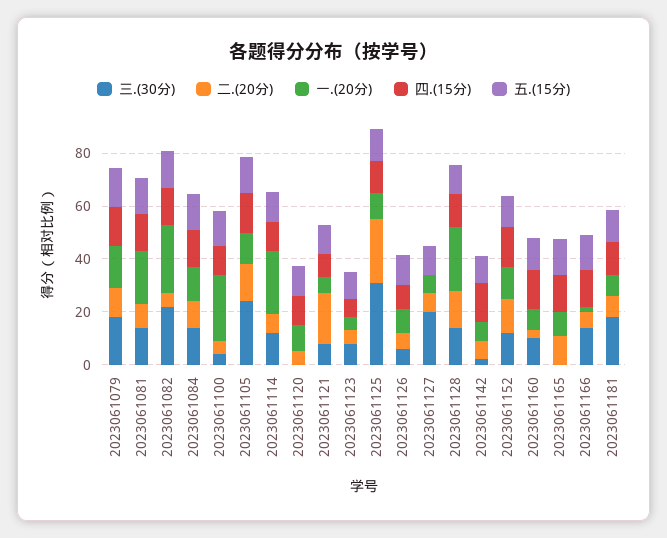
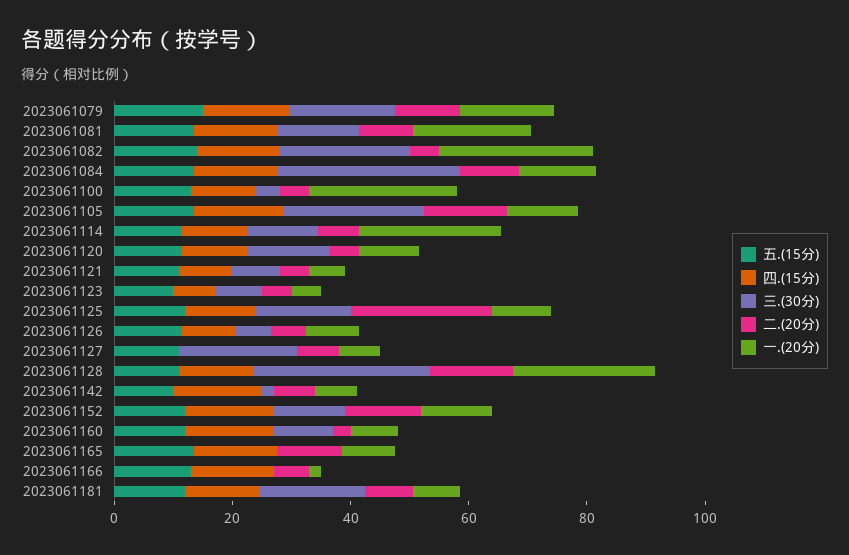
三.(30分), 2023061084: 15 -> 30
三.(30分), 2023061120: 0 -> 15
二.(20分), 2023061121: 20 -> 5
三.(30分), 2023061125: 30 -> 15
三.(30分), 2023061128: 15 -> 30
三.(30分), 2023061166: 15 -> 0

